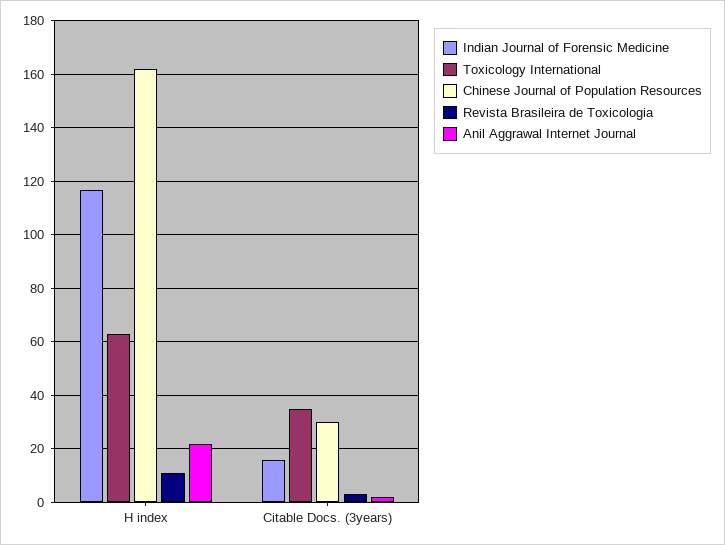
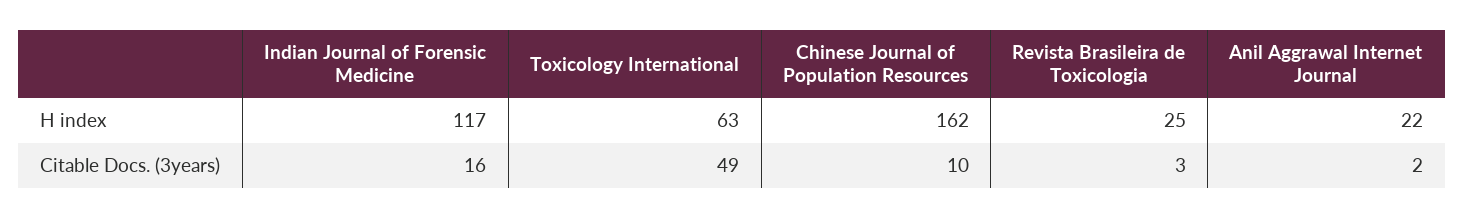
Revista Brasileira de Toxicologia, H index: 10 -> 25
Toxicology International, Citable Docs. (3years): 35 -> 49
Chinese Journal of Population Resources, Citable Docs. (3years): 30 -> 10

